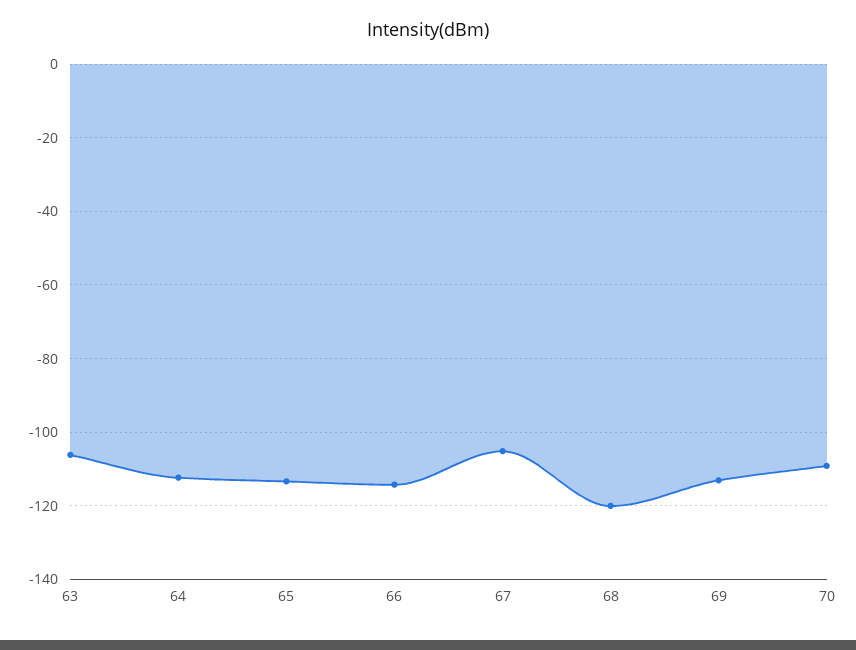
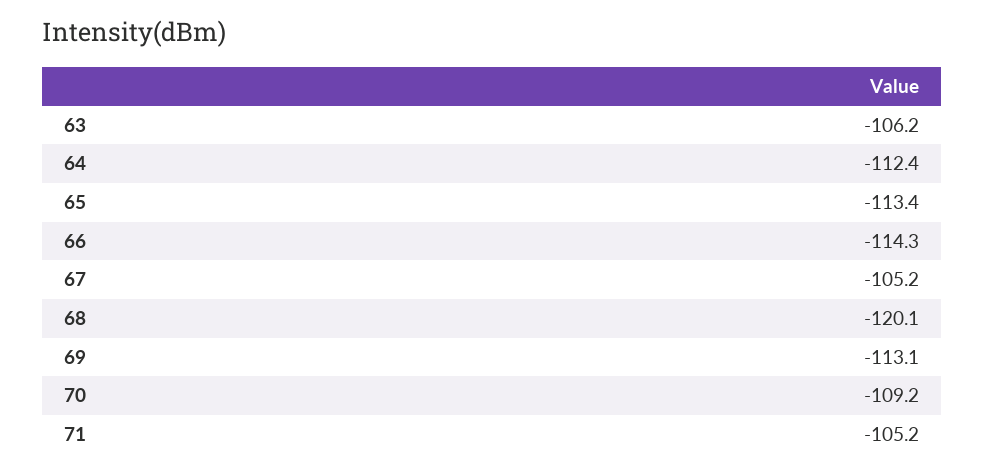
71: none -> -105.2

